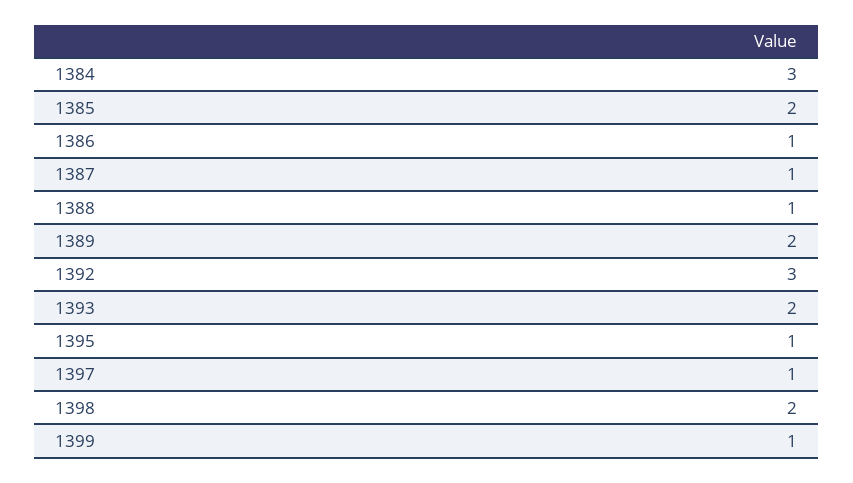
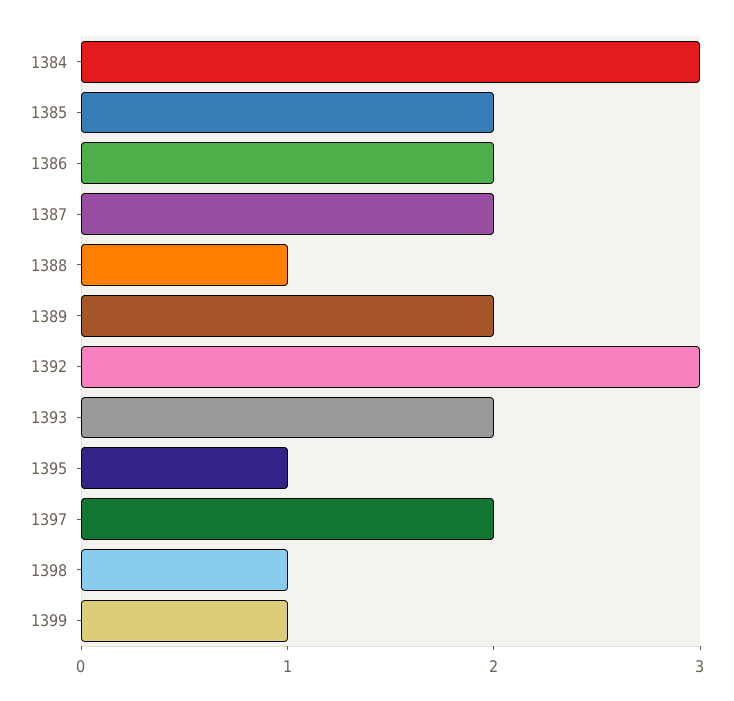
1386: 1 -> 2
1387: 1 -> 2
1397: 1 -> 2
1398: 2 -> 1

